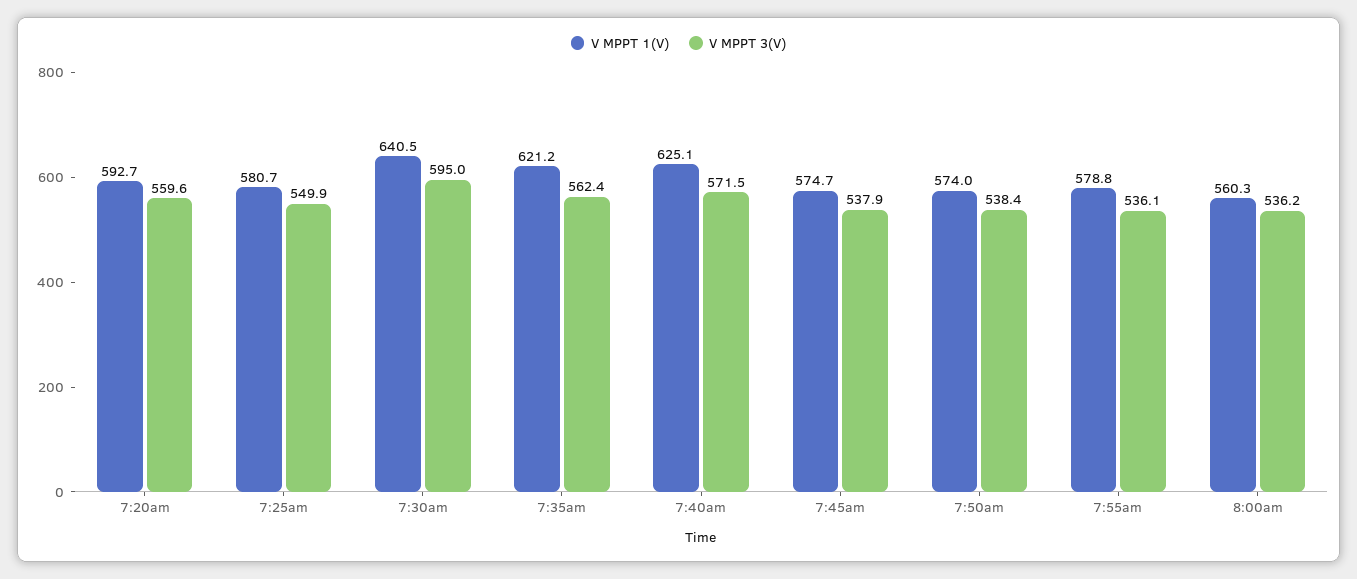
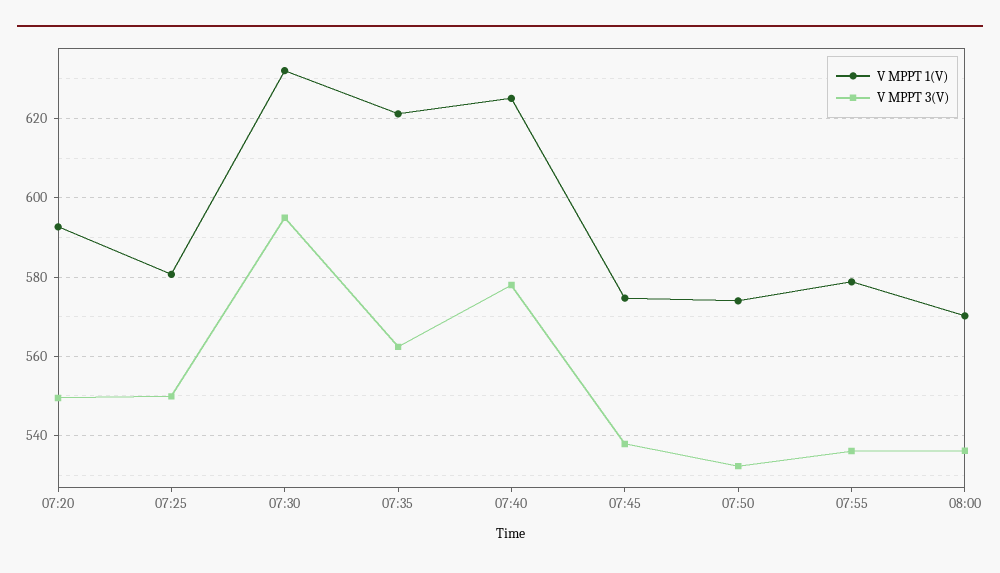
V MPPT 3(V), 7:20am: 559.6 -> 550
V MPPT 1(V), 7:30am: 640.5 -> 632
V MPPT 3(V), 7:40am: 571.5 -> 578
V MPPT 3(V), 7:50am: 538.4 -> 532
V MPPT 1(V), 8:00am: 560.3 -> 570

